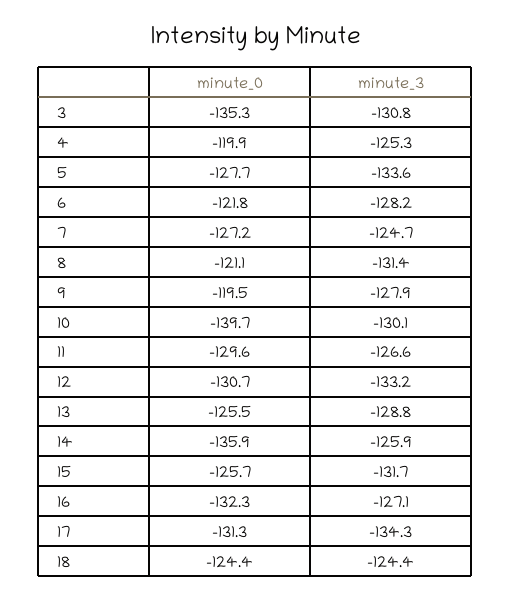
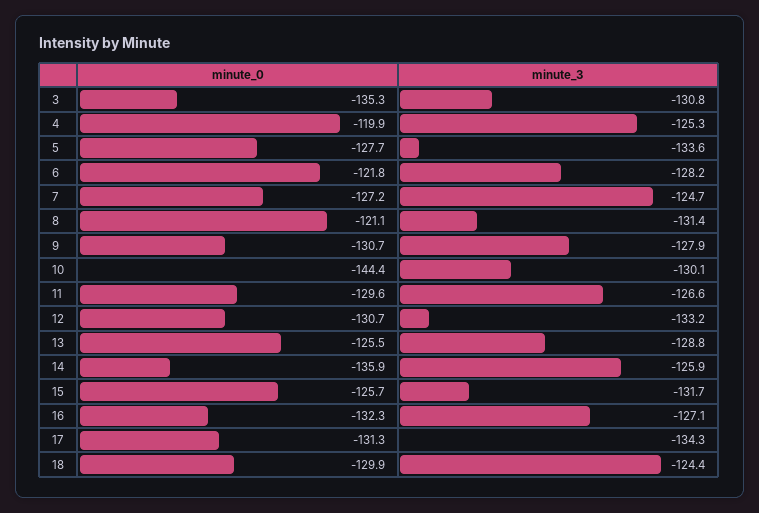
minute_0, 9: -119.5 -> -130.7
minute_0, 10: -139.7 -> -144.4
minute_0, 18: -124.4 -> -129.9

